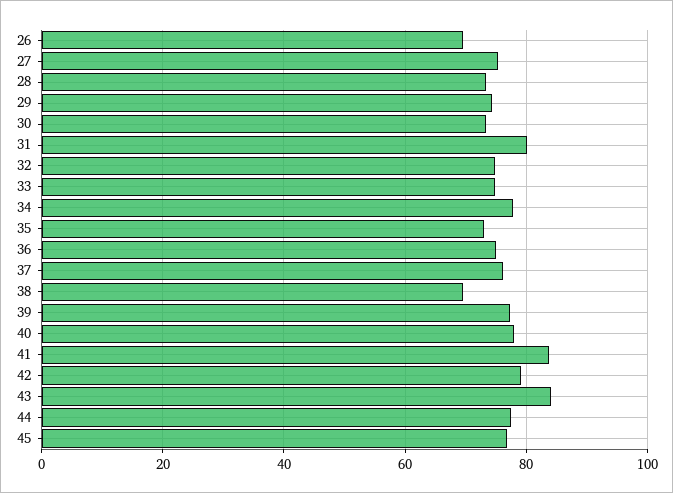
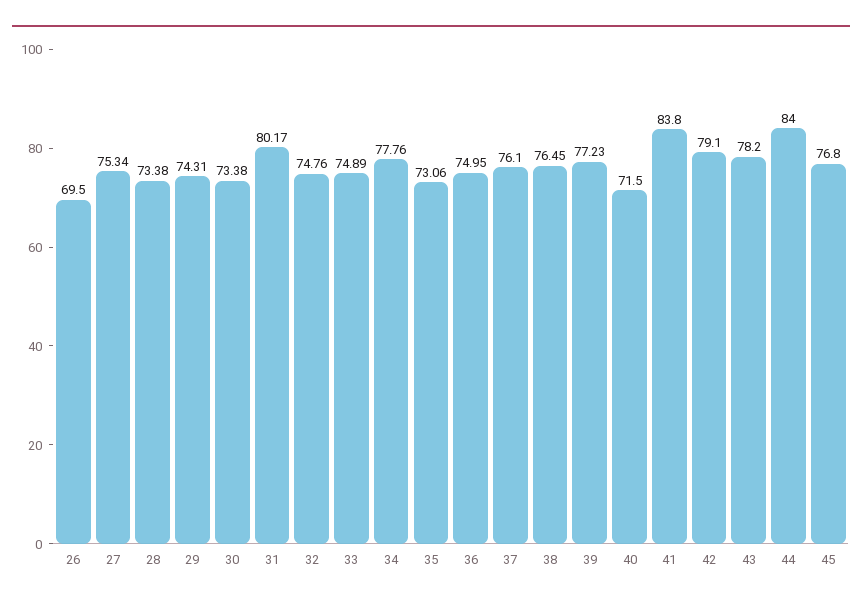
38: 70 -> 76.45
40: 78 -> 71.5
43: 84 -> 78.2
44: 78 -> 84

